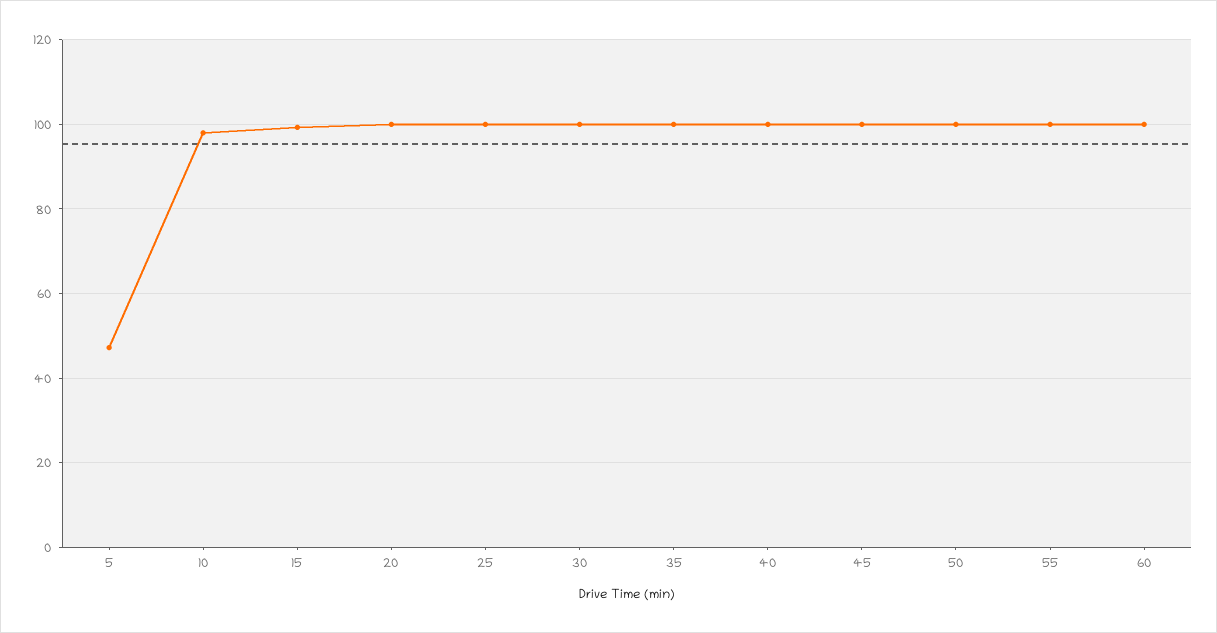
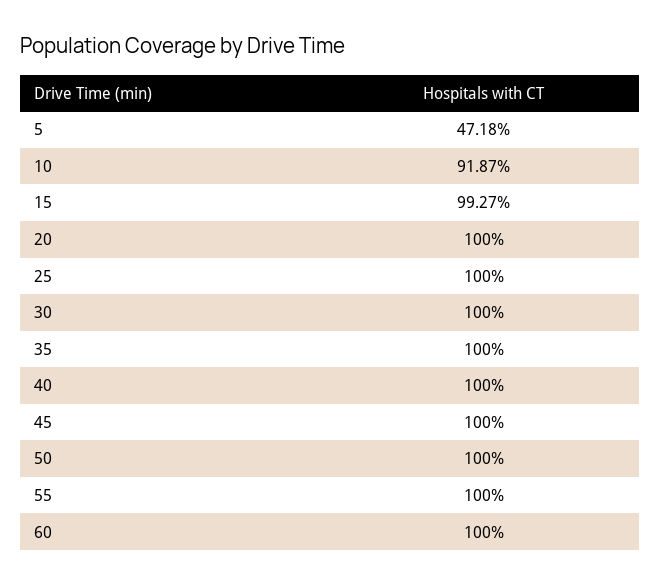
10: 98 -> 91.87

